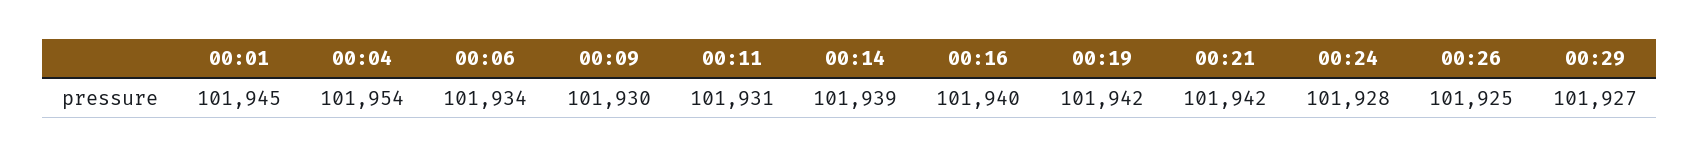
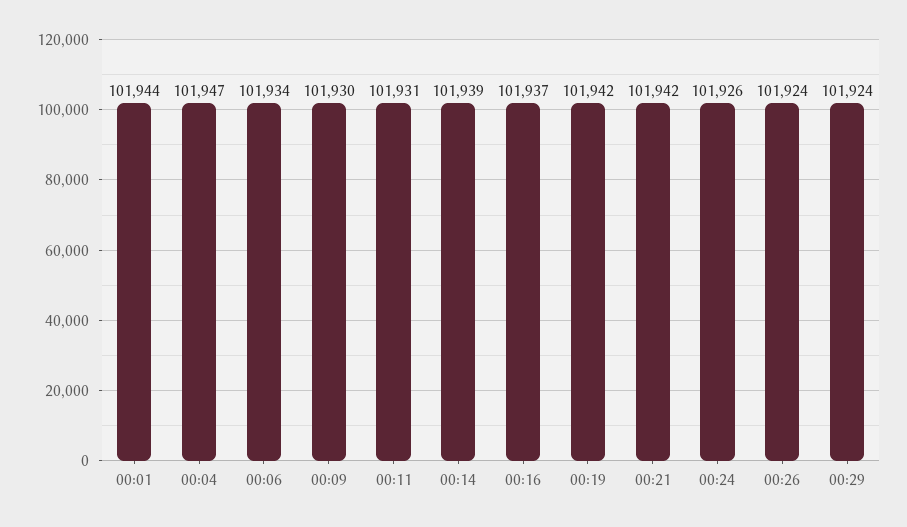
00:01: 101945 -> 101944
00:04: 101954 -> 101947
00:16: 101940 -> 101937
00:24: 101928 -> 101926
00:26: 101925 -> 101924
00:29: 101927 -> 101924

